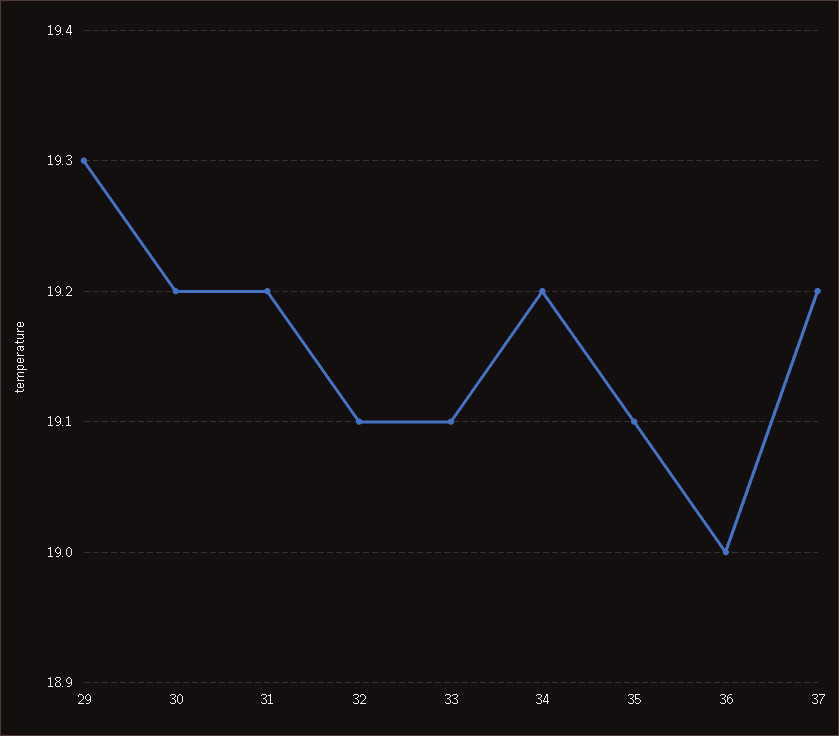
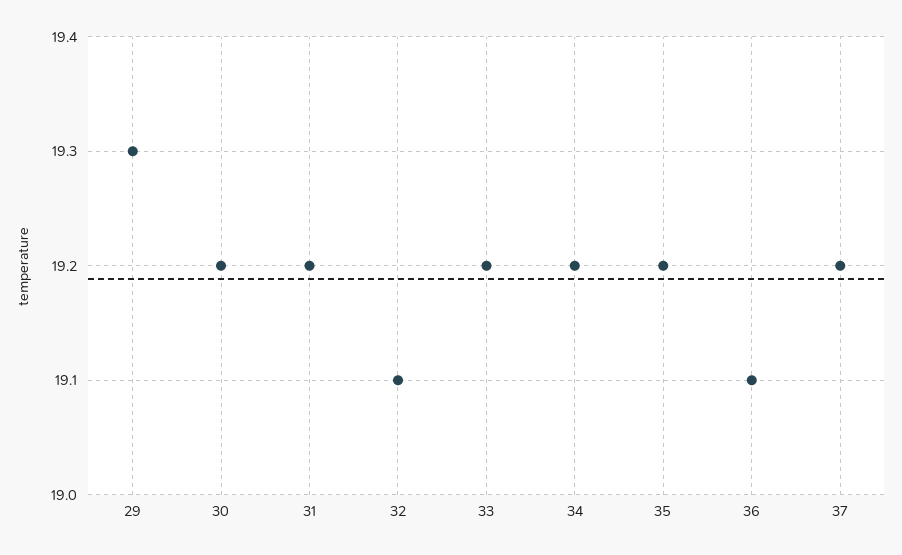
33: 19.1 -> 19.2
35: 19.1 -> 19.2
36: 19 -> 19.1

